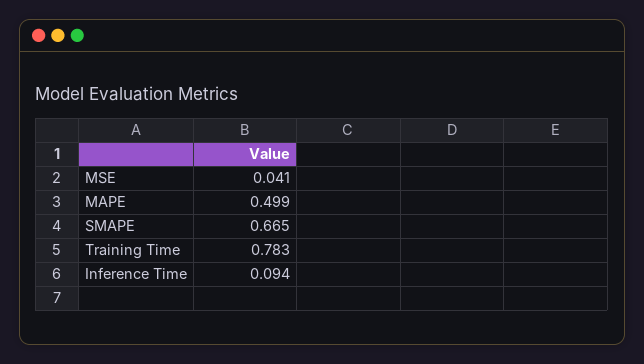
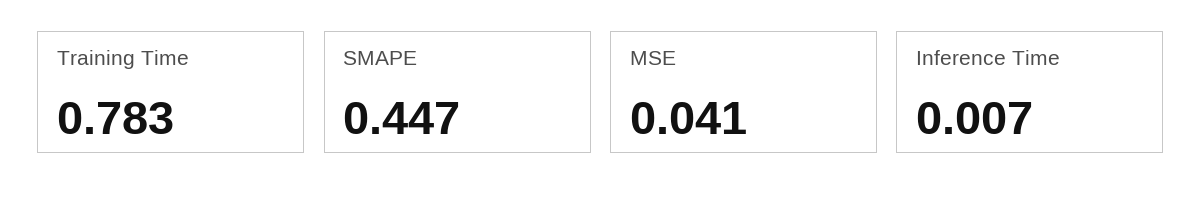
MAPE: 0.499 -> none
SMAPE: 0.665 -> 0.447
Inference Time: 0.094 -> 0.007

